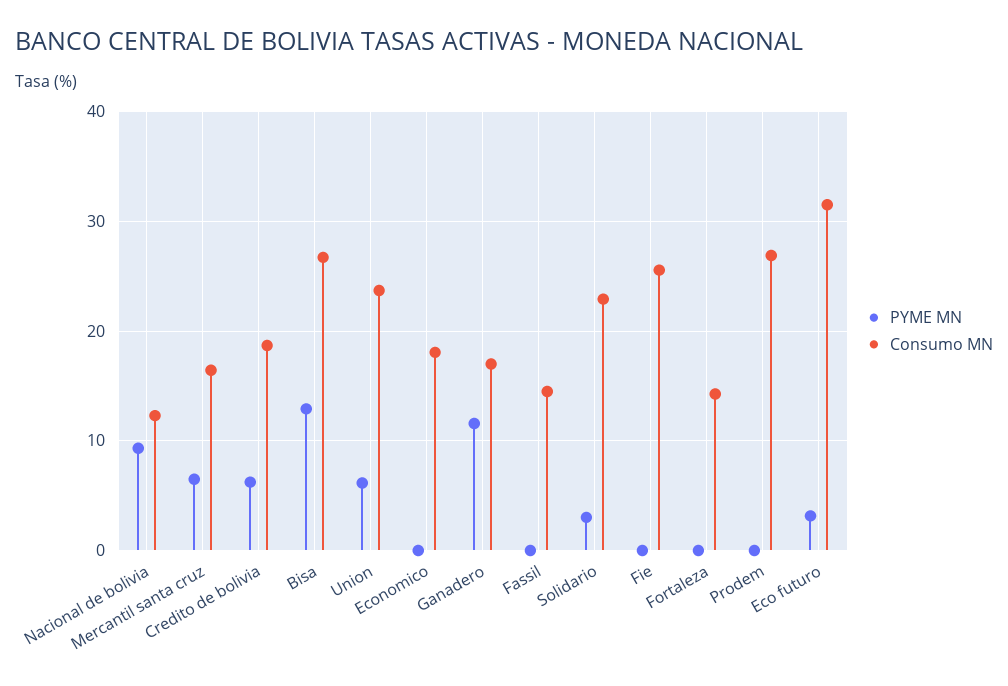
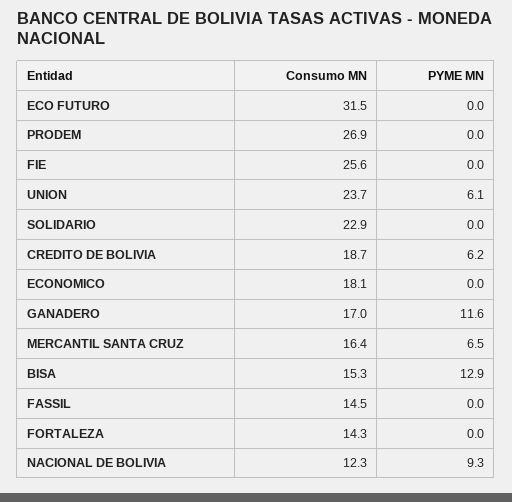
Consumo MN, Bisa: 27 -> 15.3
PYME MN, Solidario: 3 -> 0
PYME MN, Eco futuro: 3 -> 0

